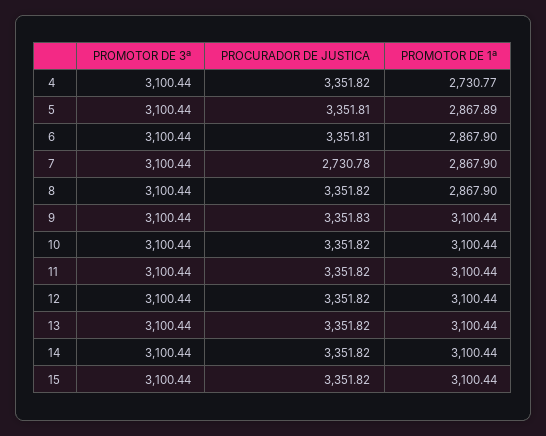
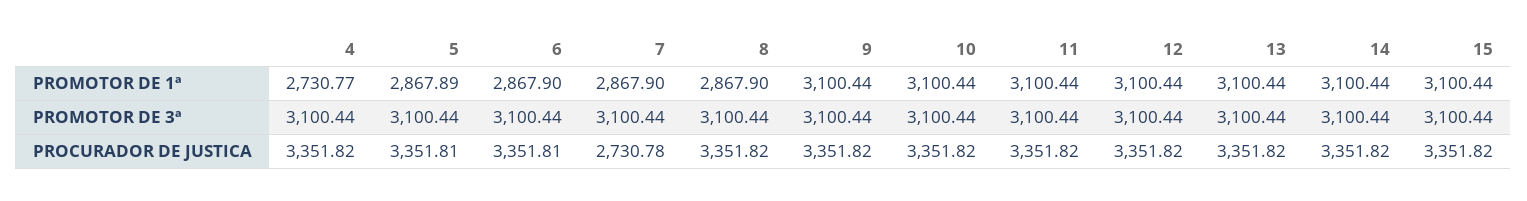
PROCURADOR DE JUSTICA, 9: 3351.83 -> 3351.82

